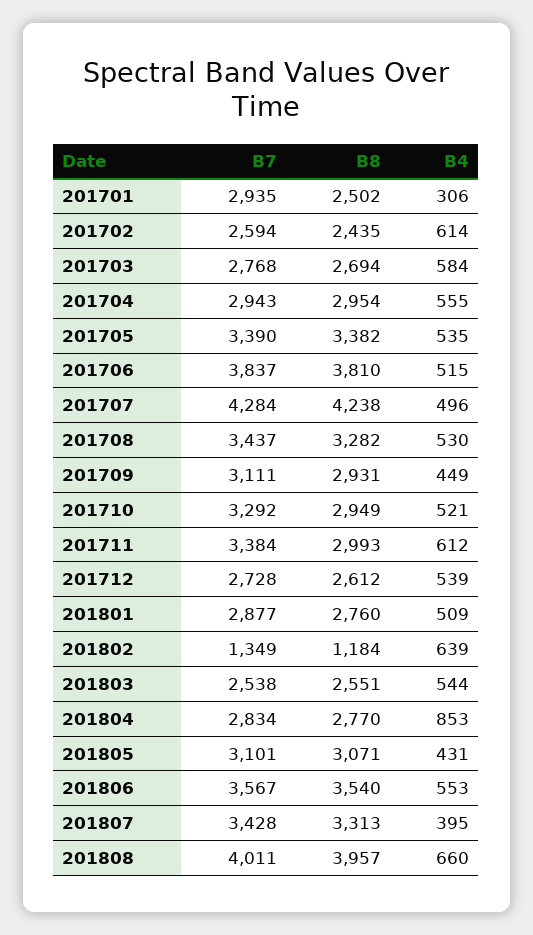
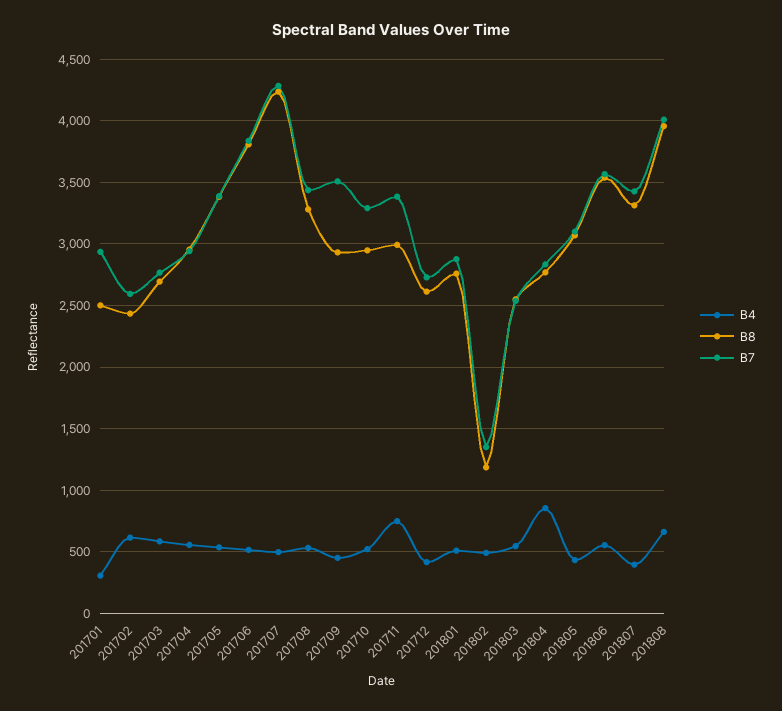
B7, 201709: 3111 -> 3500
B4, 201711: 612 -> 750
B4, 201712: 539 -> 400
B4, 201802: 639 -> 500

